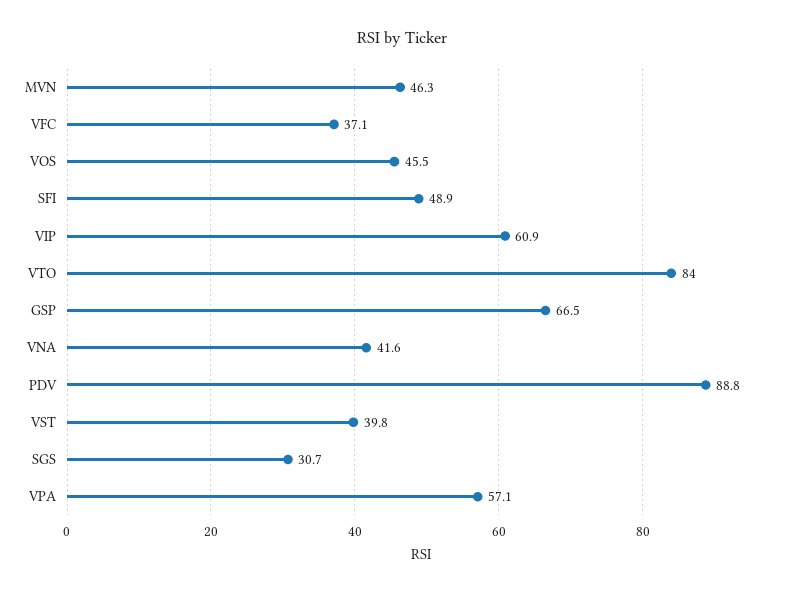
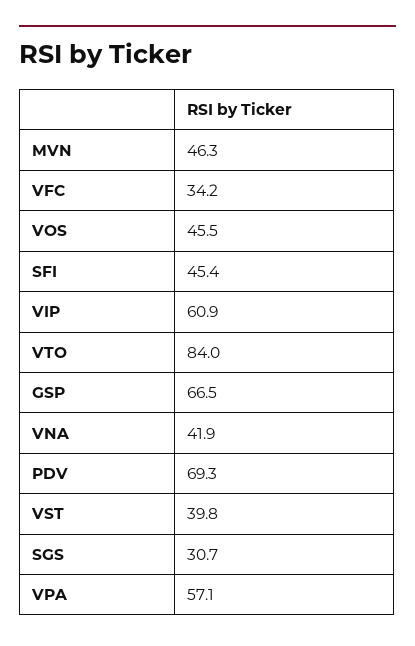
VFC: 37.1 -> 34.2
SFI: 48.9 -> 45.4
VNA: 41.6 -> 41.9
PDV: 88.8 -> 69.3

